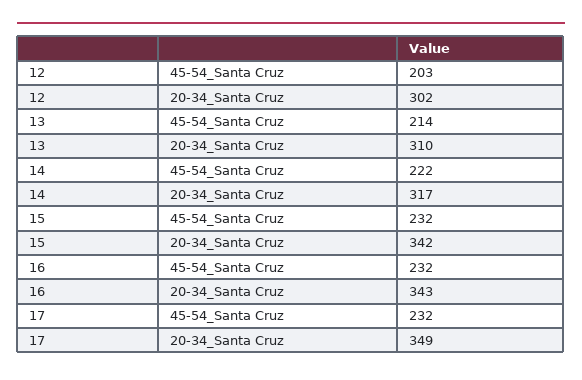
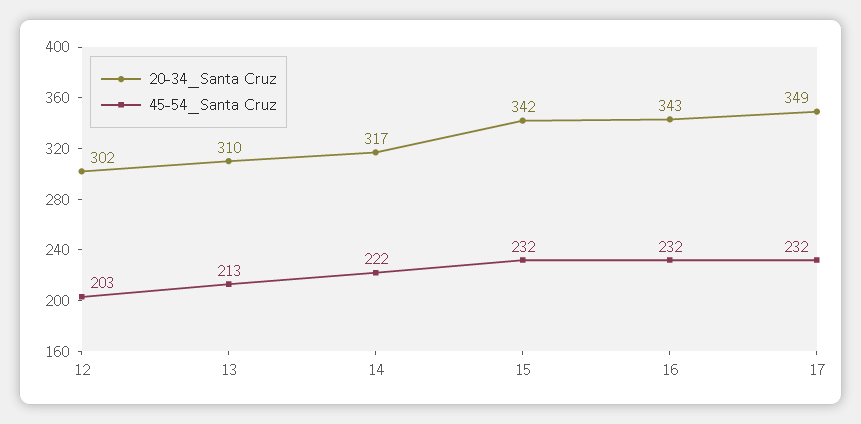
45-54_Santa Cruz, 13: 214 -> 213

